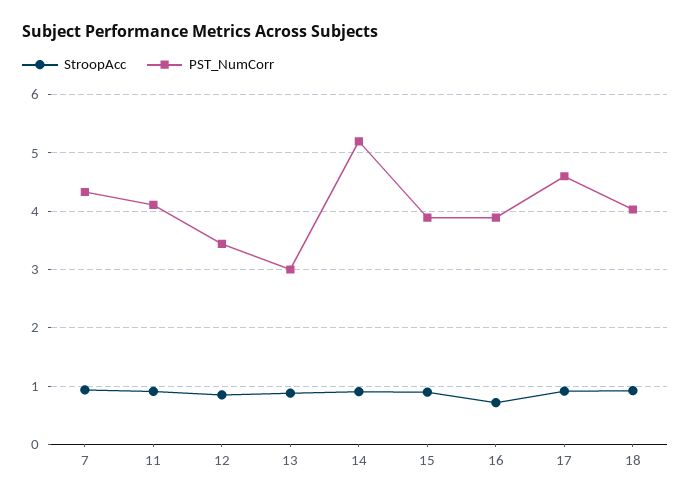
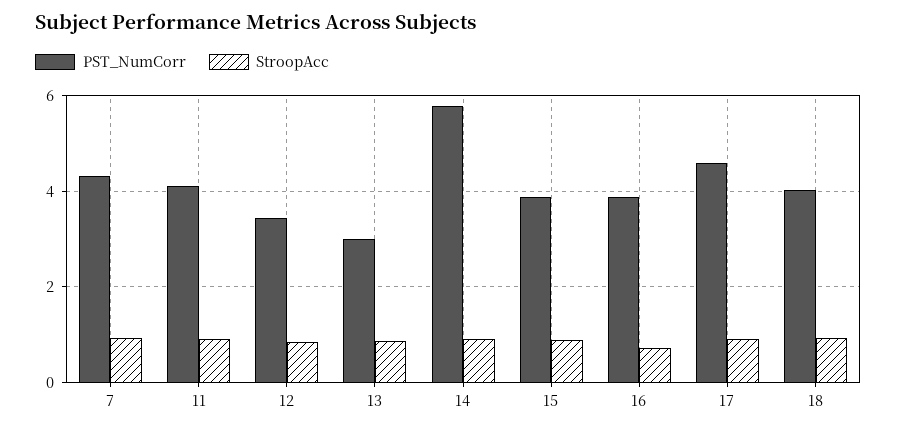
PST_NumCorr, 14: 5.2 -> 5.8

